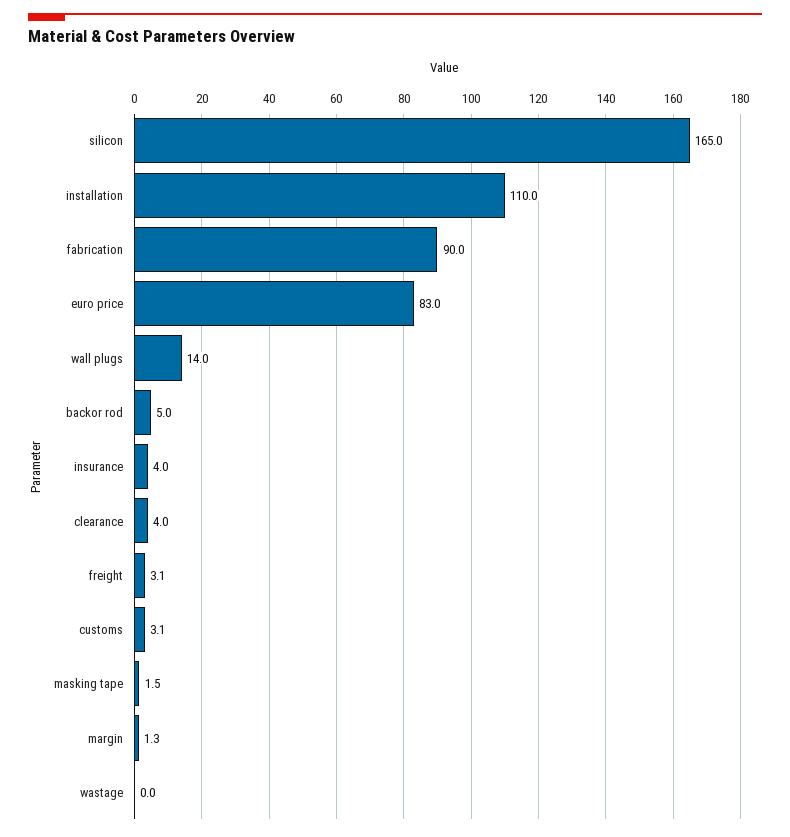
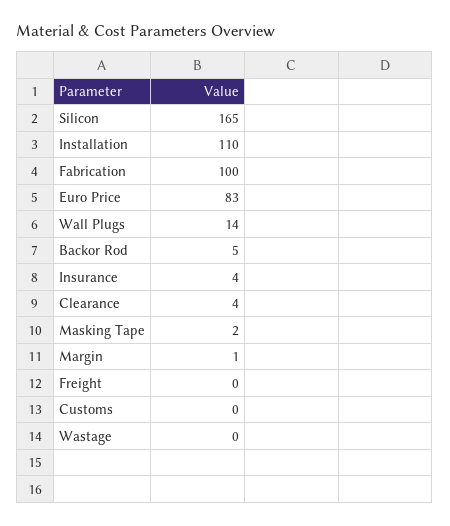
fabrication: 90 -> 100
freight: 3.1 -> 0
customs: 3.1 -> 0

